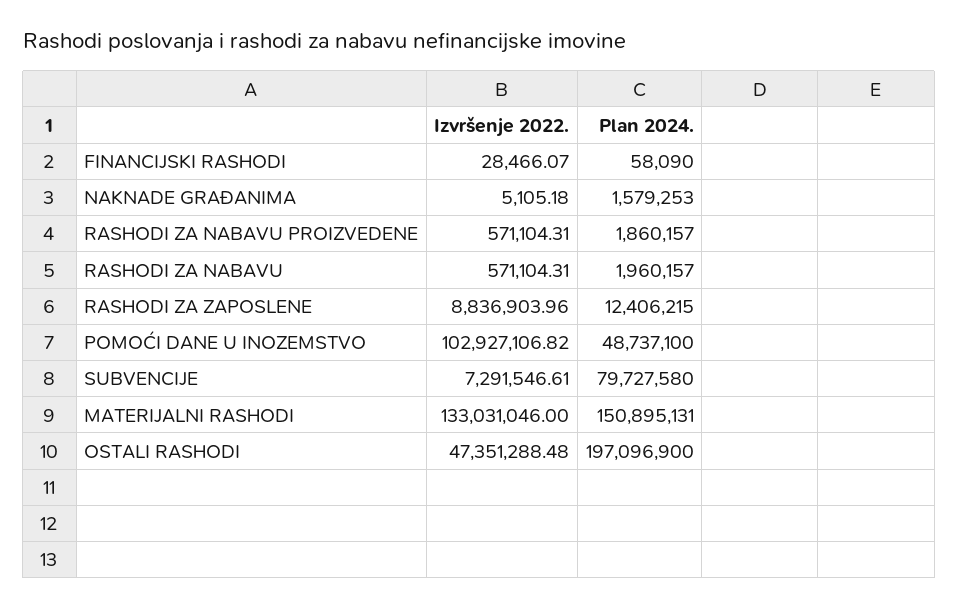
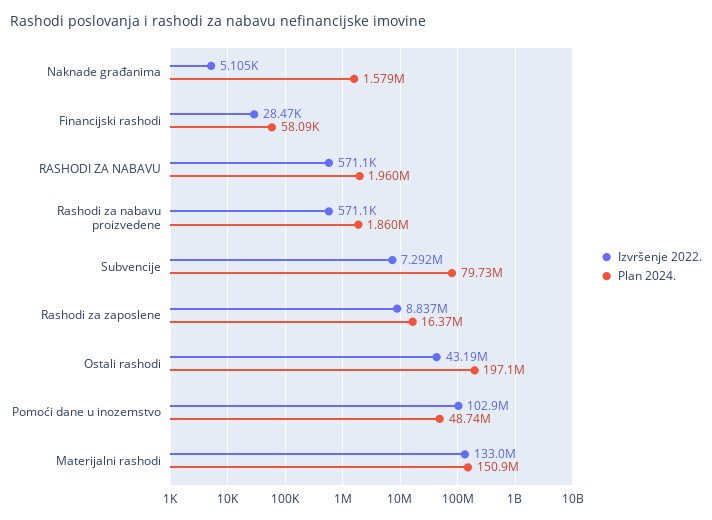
Plan 2024., RASHODI ZA ZAPOSLENE: 12406215 -> 16370000
Izvršenje 2022., OSTALI RASHODI: 47351288.48 -> 43190000

